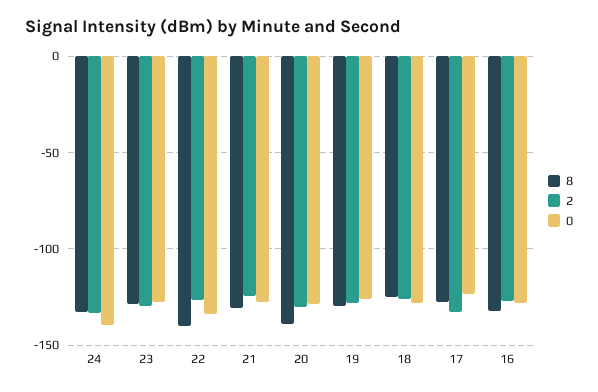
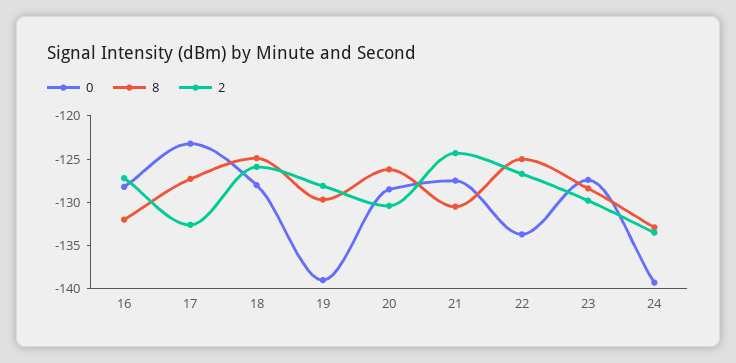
8, 22: -140 -> -125
8, 20: -140 -> -126
0, 19: -125 -> -139

